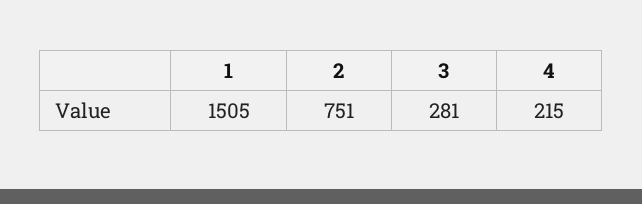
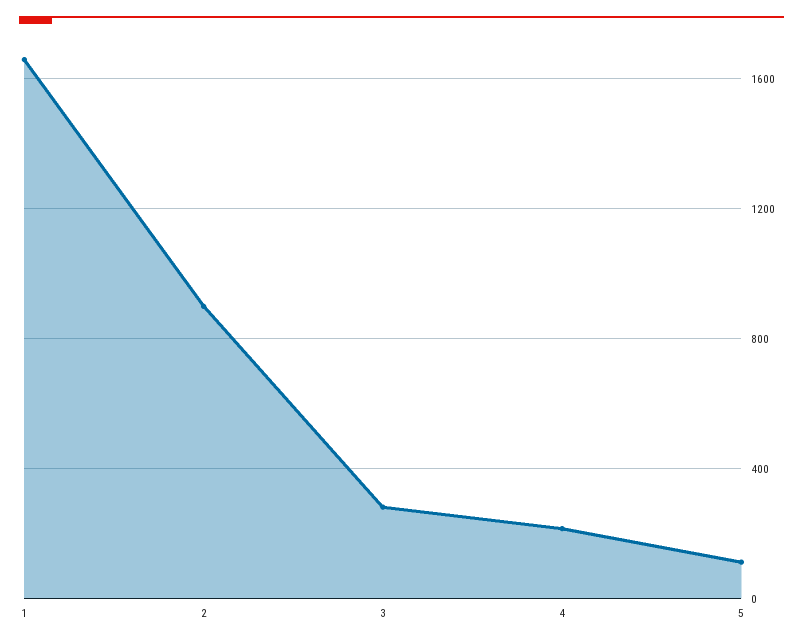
1: 1505 -> 1650
2: 751 -> 900
5: none -> 100

